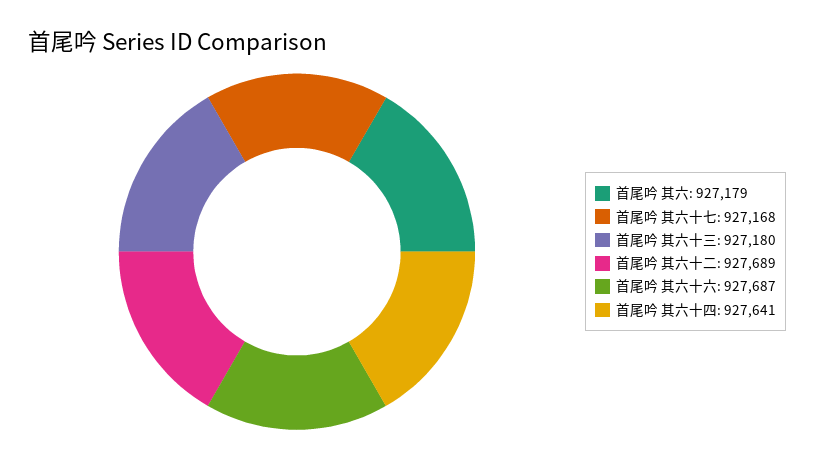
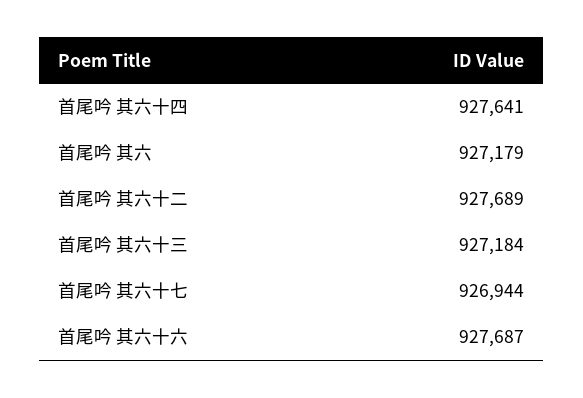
首尾吟 其六十七: 927168 -> 926944
首尾吟 其六十三: 927180 -> 927184

